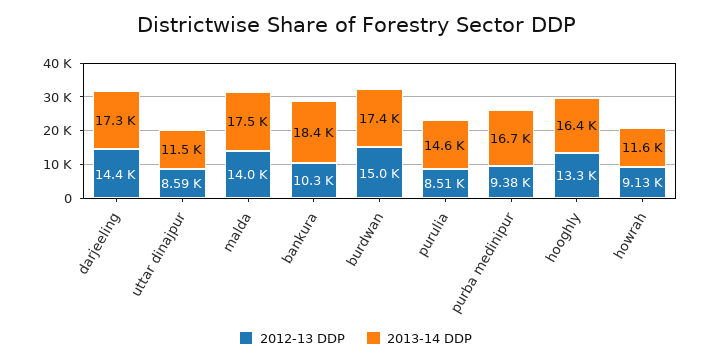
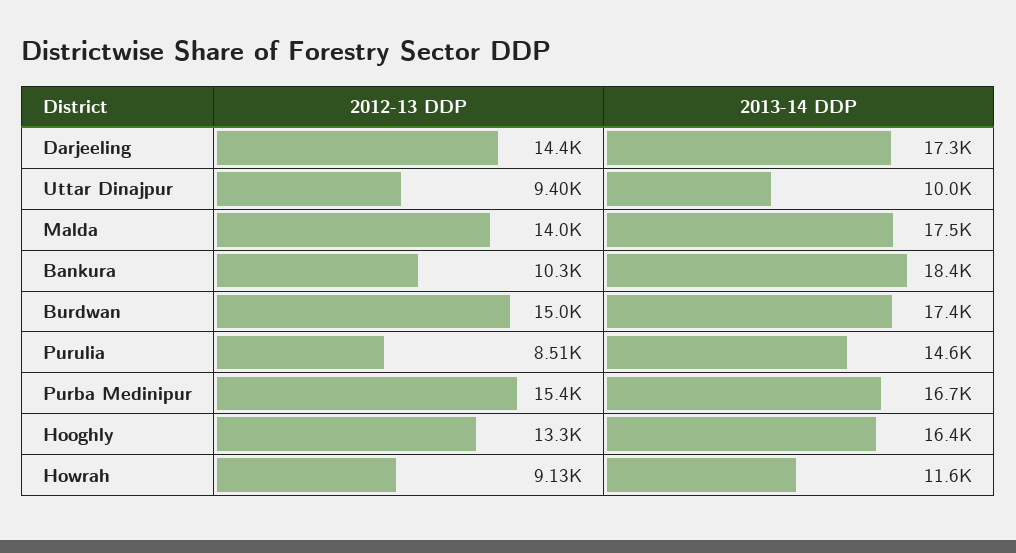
2012-13 DDP, uttar dinajpur: 8590 -> 9400
2013-14 DDP, uttar dinajpur: 11500 -> 10000
2012-13 DDP, purba medinipur: 9380 -> 15400

